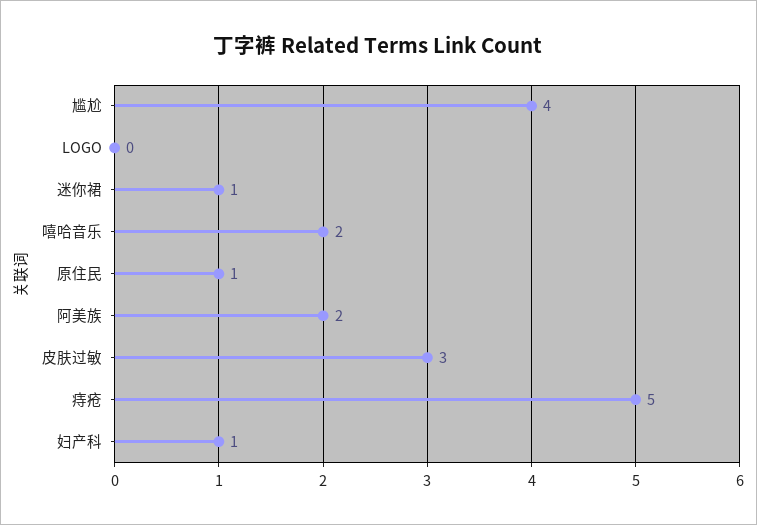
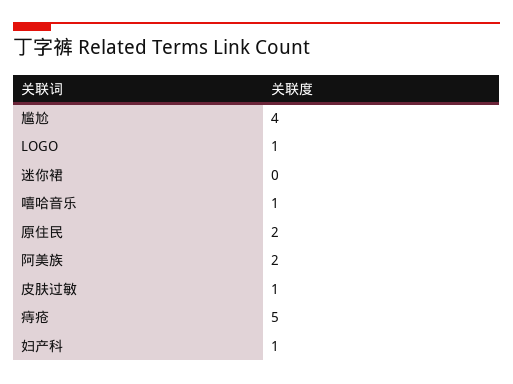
LOGO: 0 -> 1
迷你裙: 1 -> 0
嘻哈音乐: 2 -> 1
原住民: 1 -> 2
皮肤过敏: 3 -> 1

